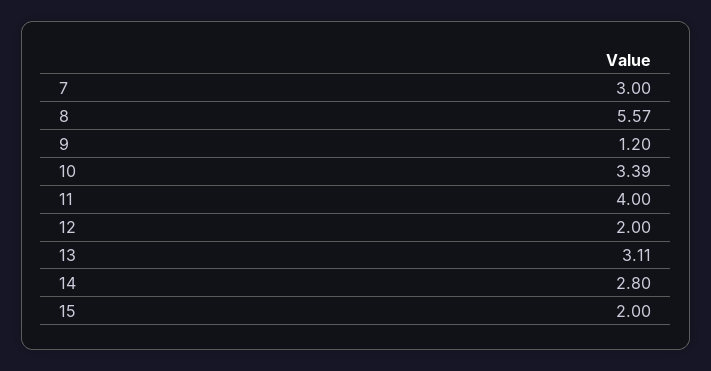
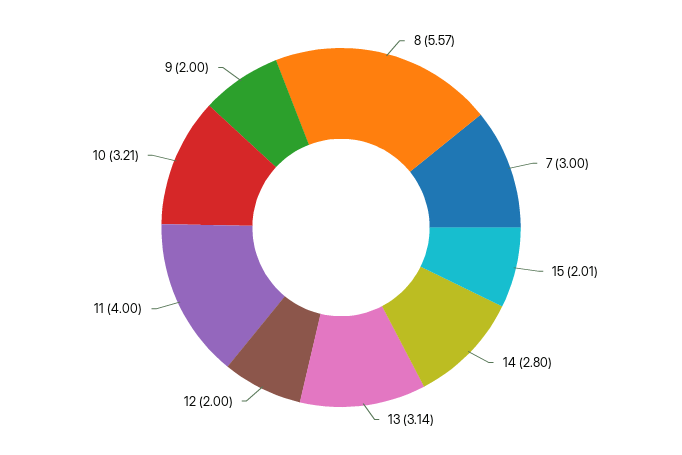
9: 1.2 -> 2
10: 3.39 -> 3.21
13: 3.11 -> 3.14
15: 2 -> 2.01

